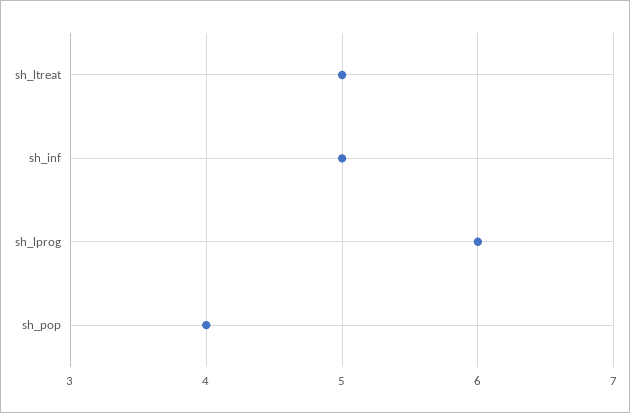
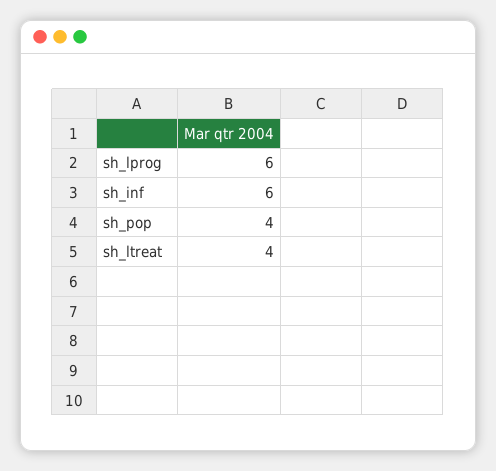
sh_ltreat: 5 -> 4
sh_inf: 5 -> 6

